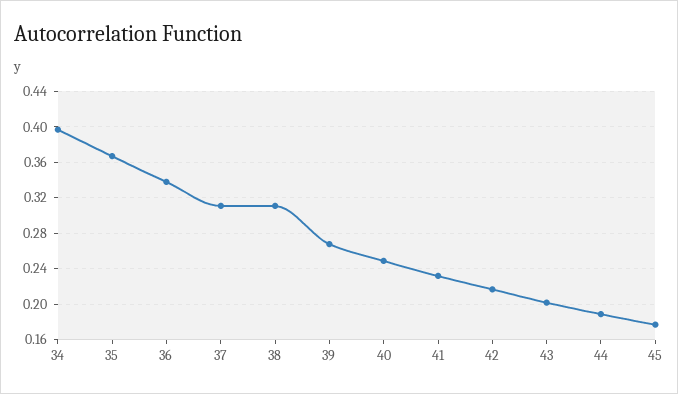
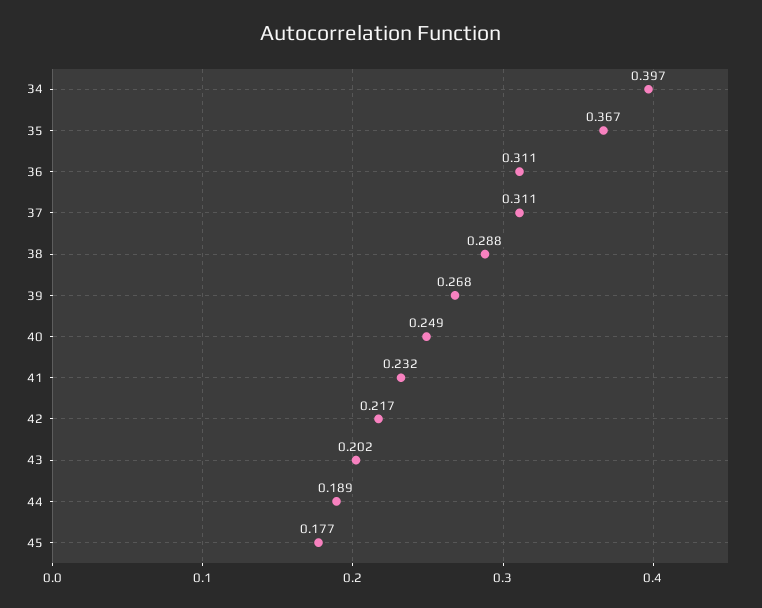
36: 0.34 -> 0.311
38: 0.31 -> 0.288

